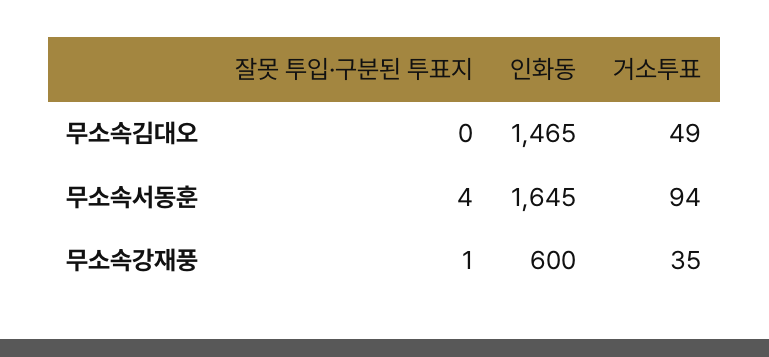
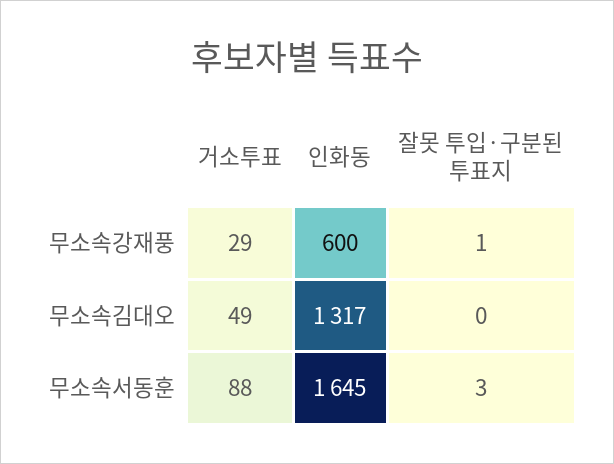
인화동, 무소속김대오: 1465 -> 1317
잘못 투입·구분된 투표지, 무소속서동훈: 4 -> 3
거소투표, 무소속서동훈: 94 -> 88
거소투표, 무소속강재풍: 35 -> 29

